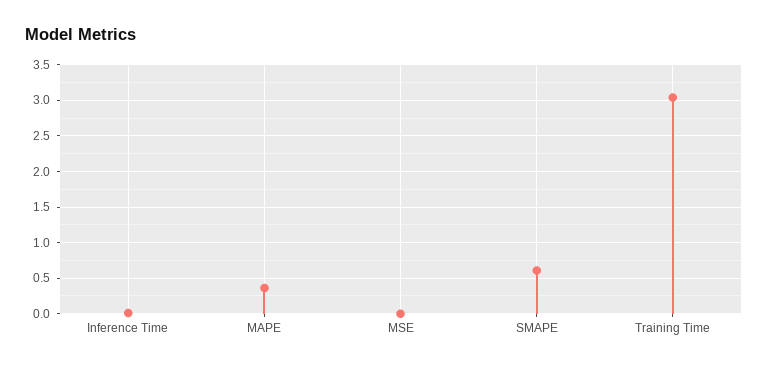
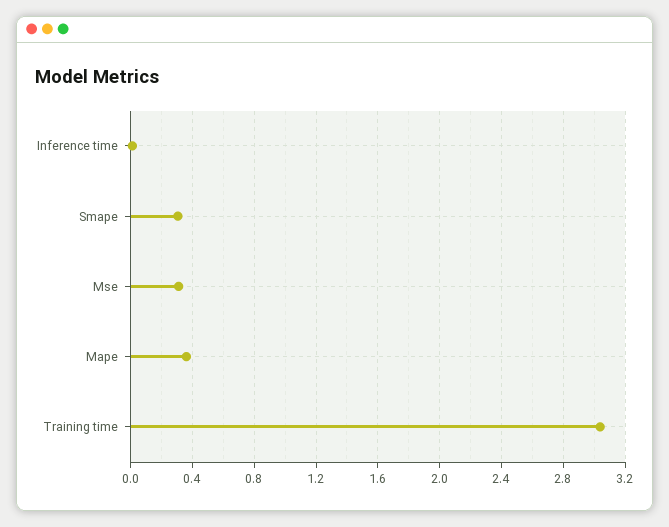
MSE: 0 -> 0.3
SMAPE: 0.6 -> 0.3

